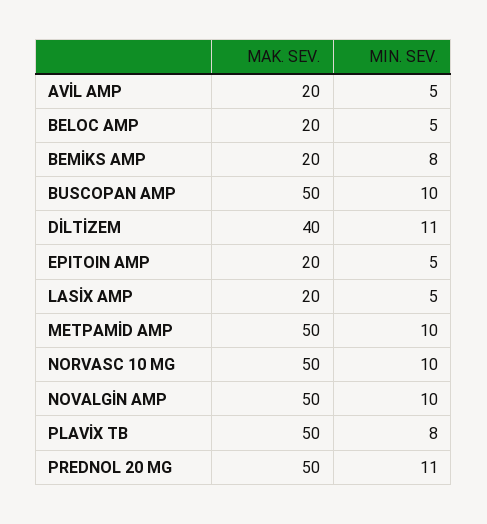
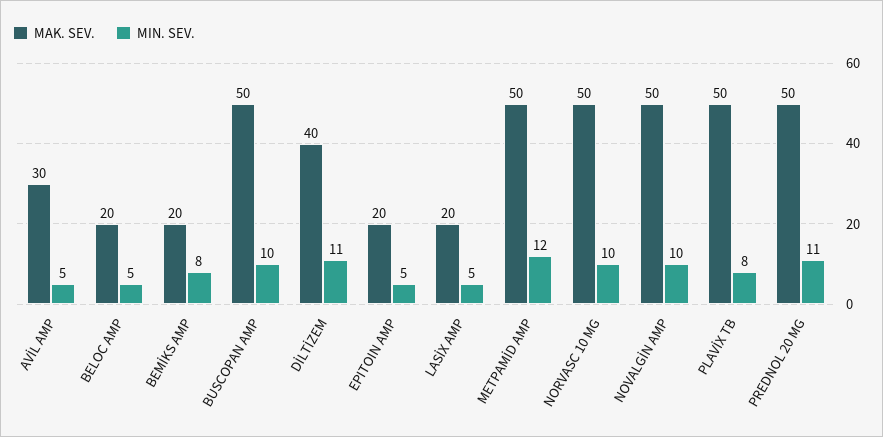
MAK. SEV., AVİL AMP: 20 -> 30
MIN. SEV., METPAMİD AMP: 10 -> 12

